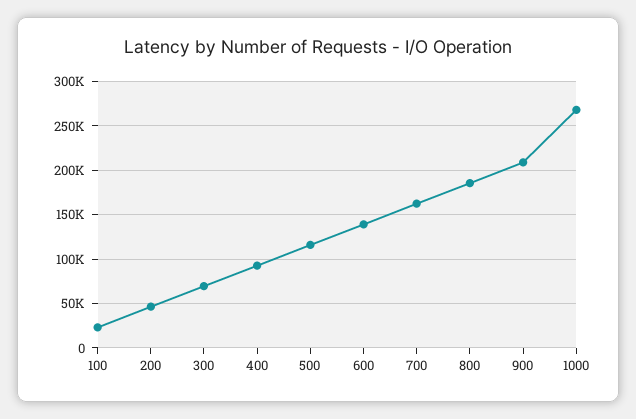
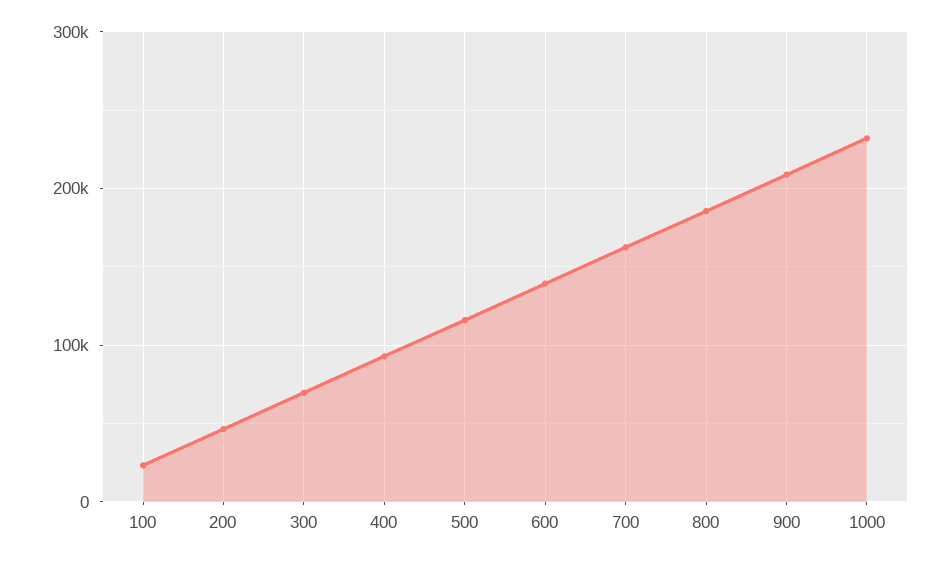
1000: 270000 -> 230000

